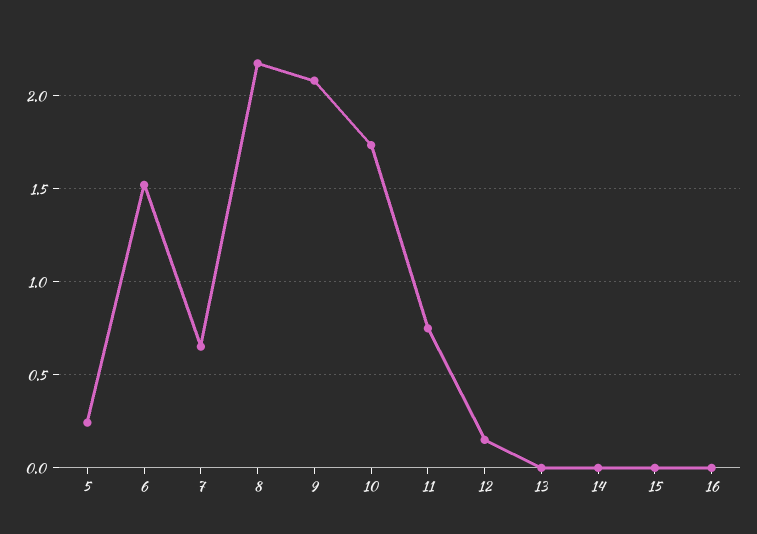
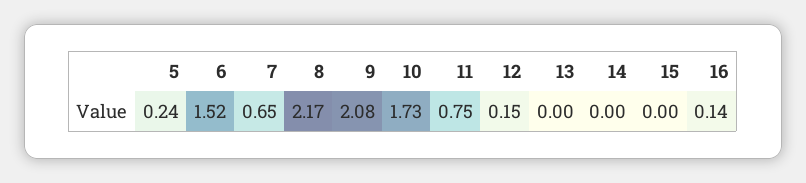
16: 0 -> 0.14

